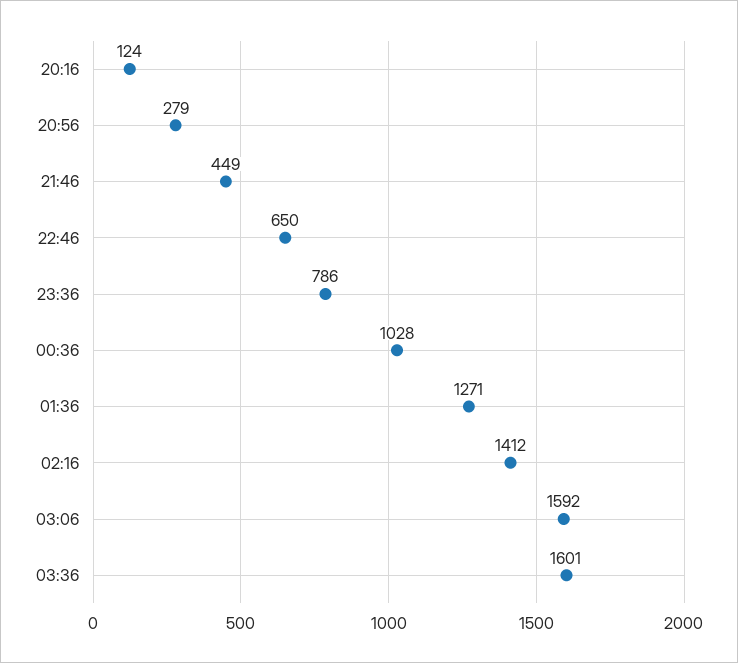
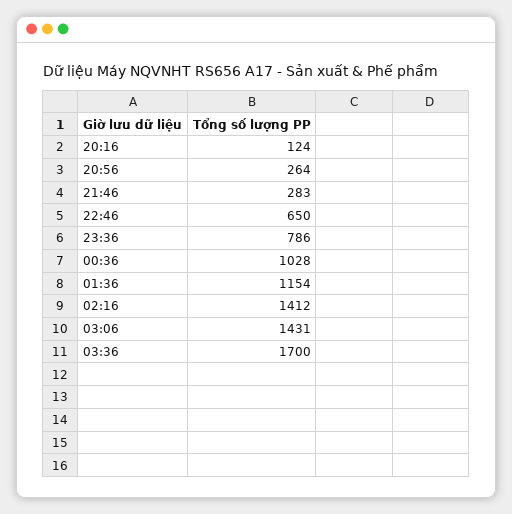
20:56: 279 -> 264
21:46: 449 -> 283
01:36: 1271 -> 1154
03:06: 1592 -> 1431
03:36: 1601 -> 1700

